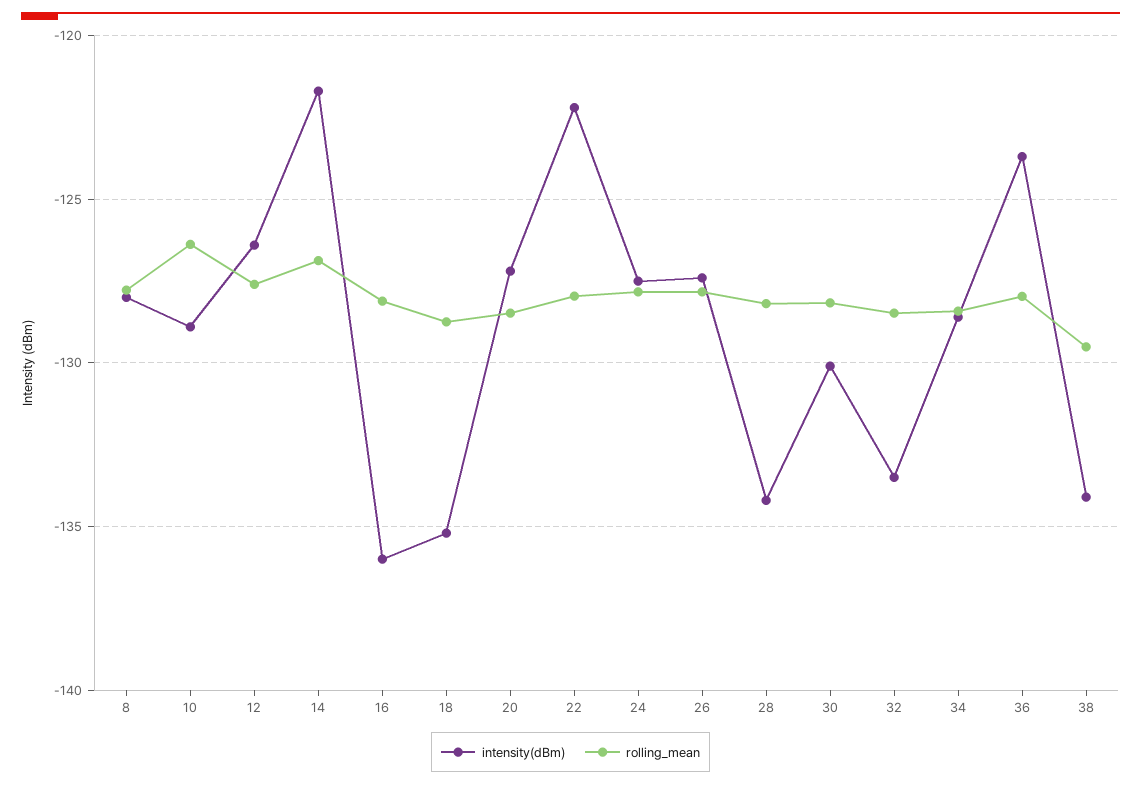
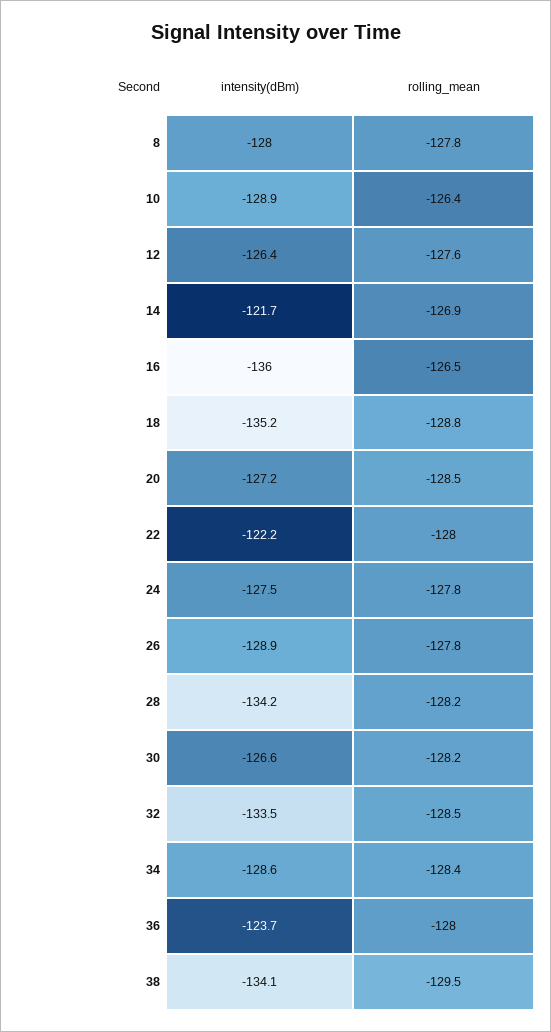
rolling_mean, 16: -128 -> -126.5
intensity(dBm), 26: -127.5 -> -128.9
intensity(dBm), 30: -130 -> -126.6

